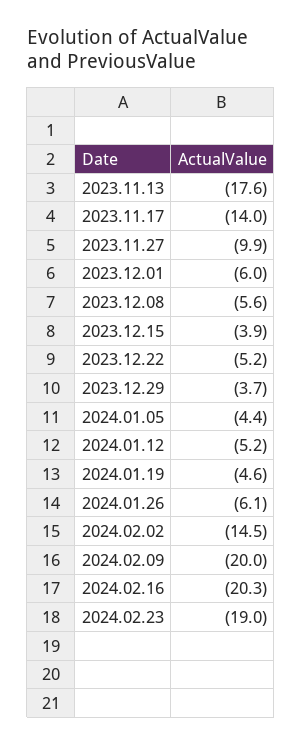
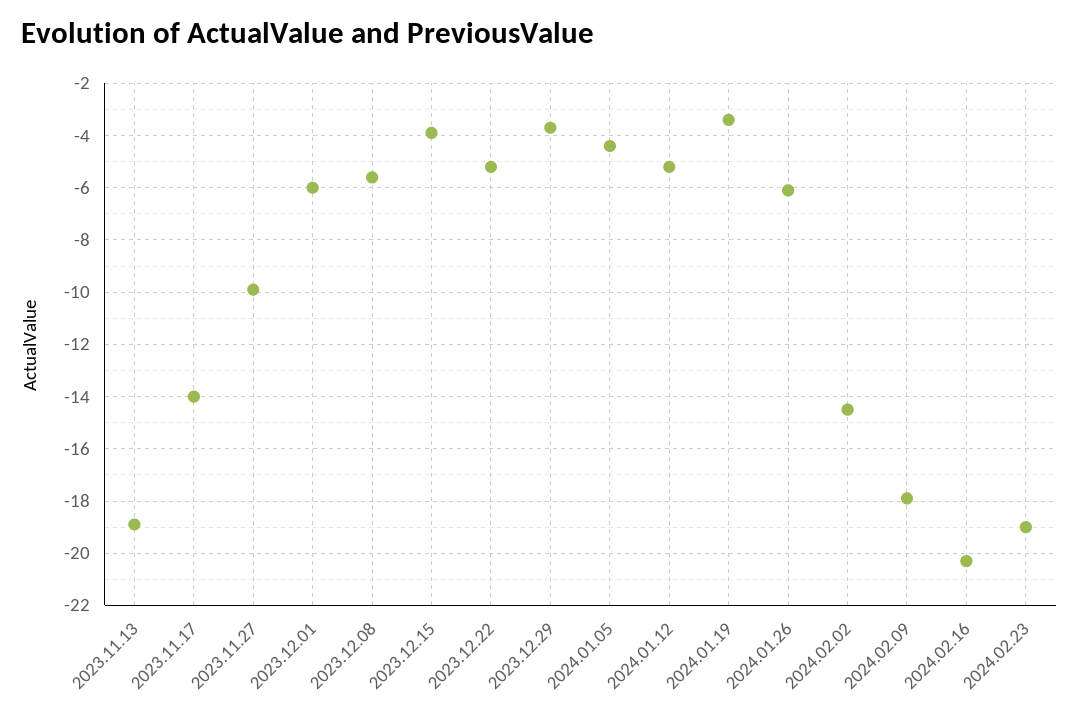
2023.11.13: -17.6 -> -19
2024.01.19: -4.6 -> -3.5
2024.02.09: -20 -> -18

